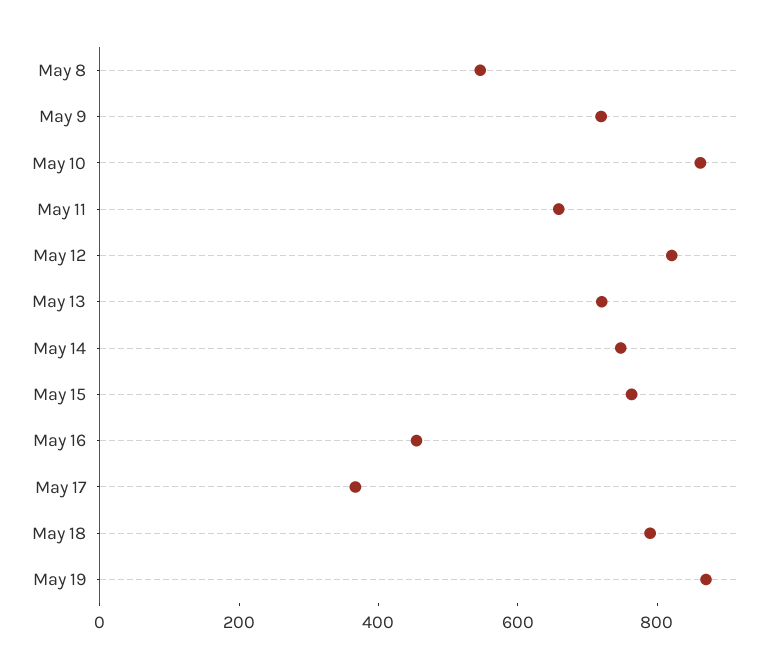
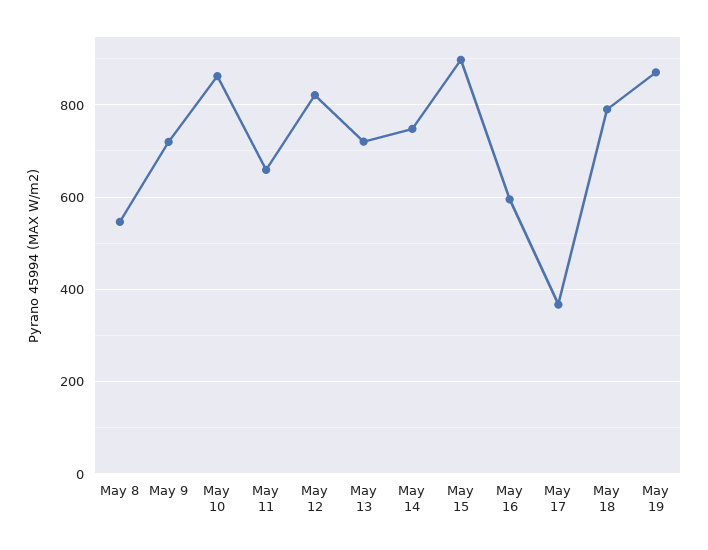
May 15: 750 -> 900
May 16: 450 -> 600

